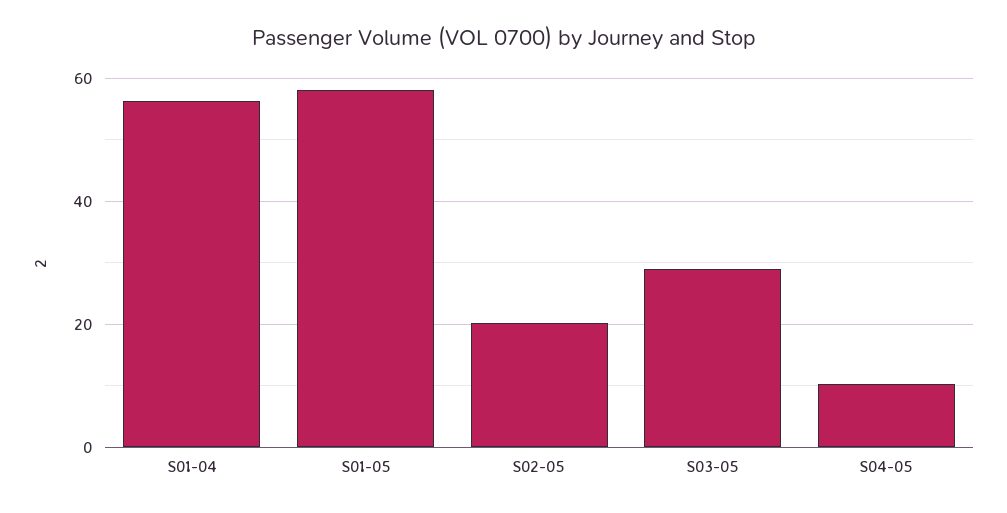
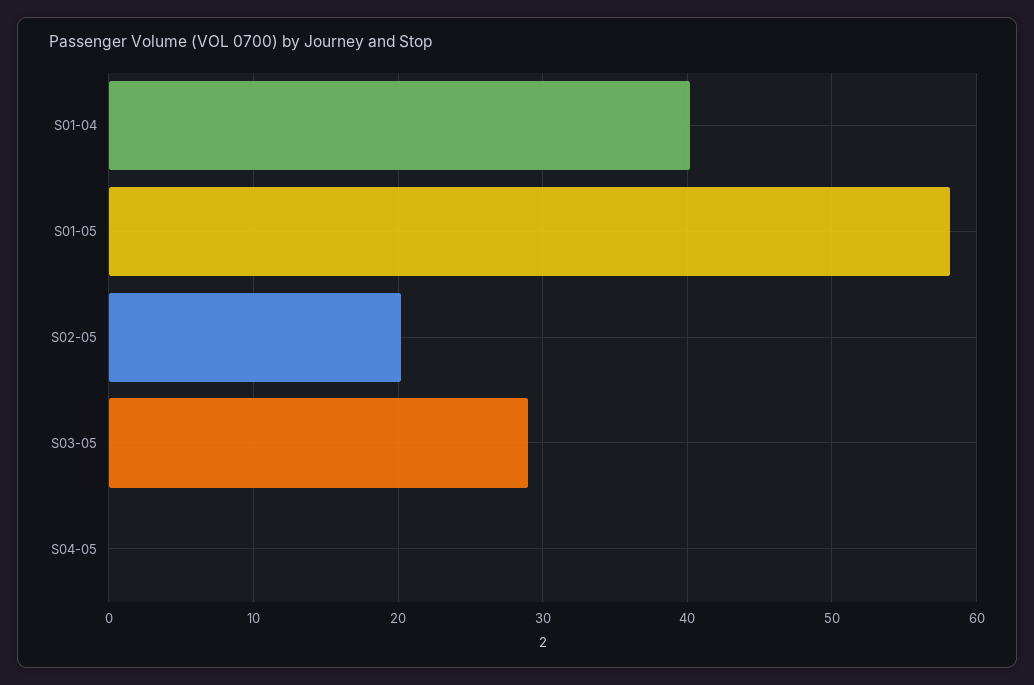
S01-04: 56 -> 40
S04-05: 10 -> 0

